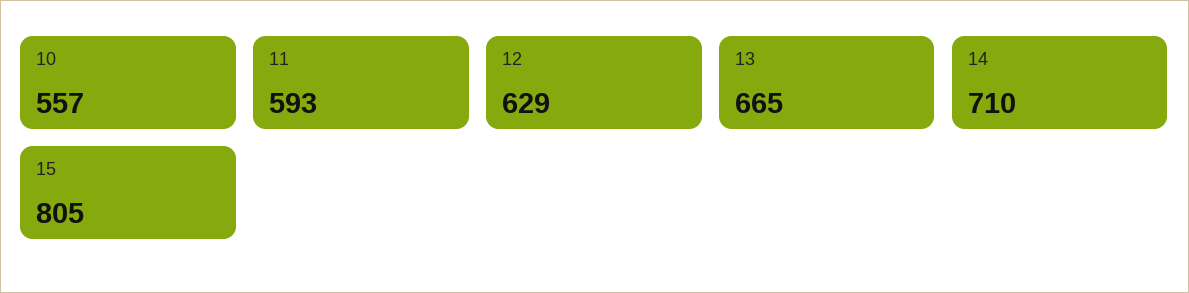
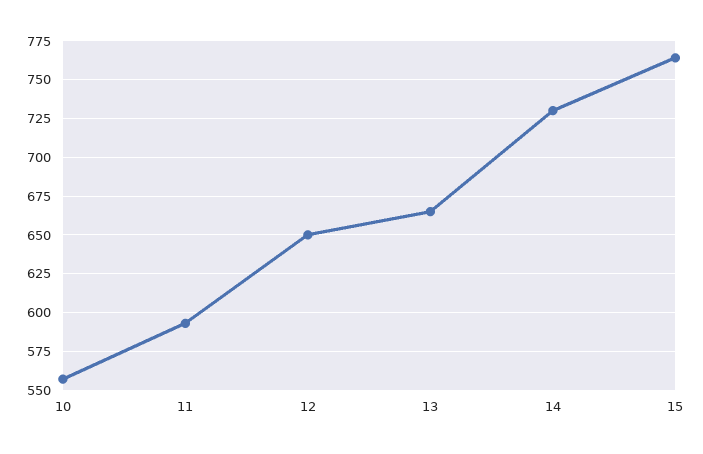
12: 629 -> 650
14: 710 -> 730
15: 805 -> 765

